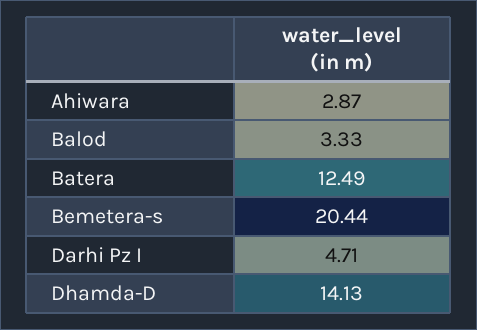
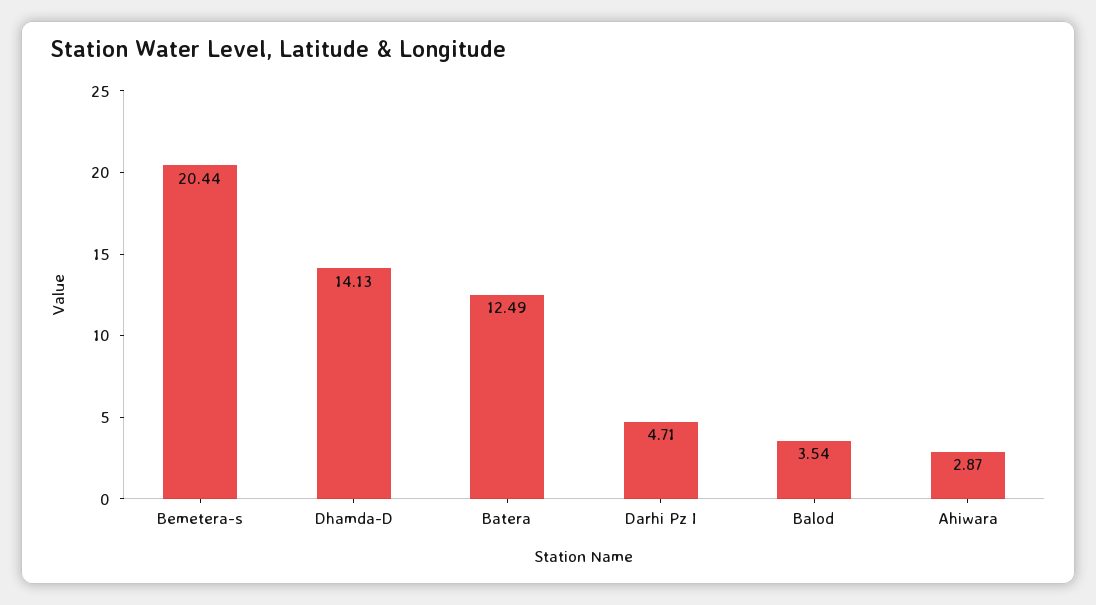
Balod: 3.33 -> 3.54

